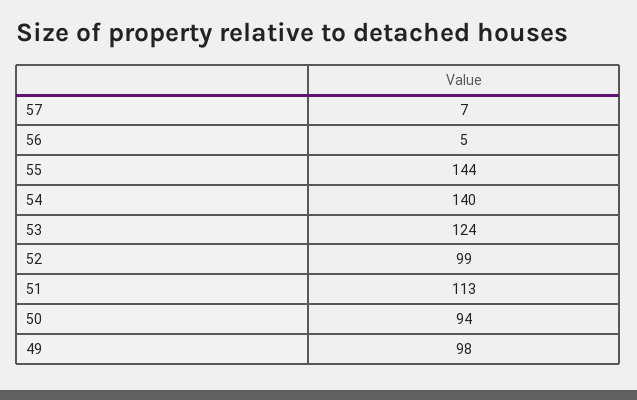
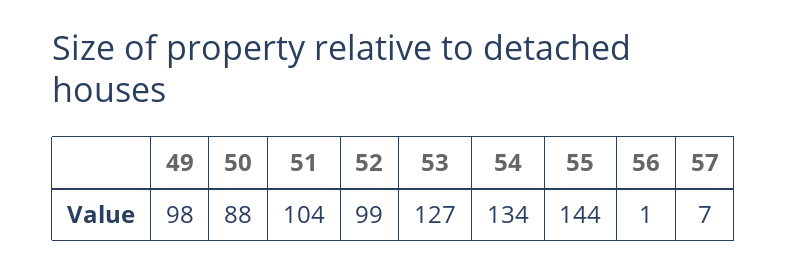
56: 5 -> 1
54: 140 -> 134
53: 124 -> 127
51: 113 -> 104
50: 94 -> 88

